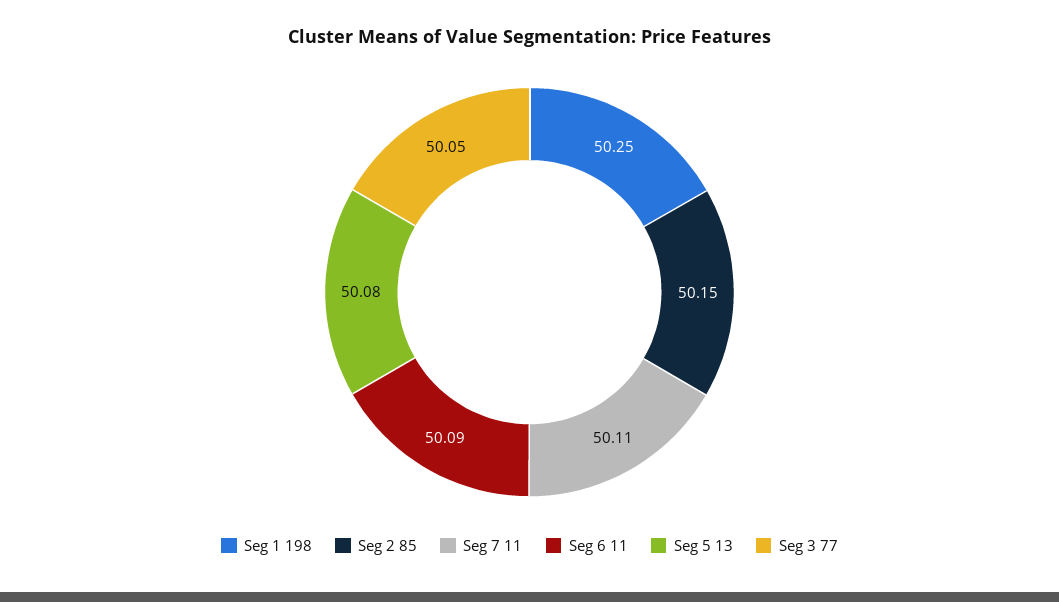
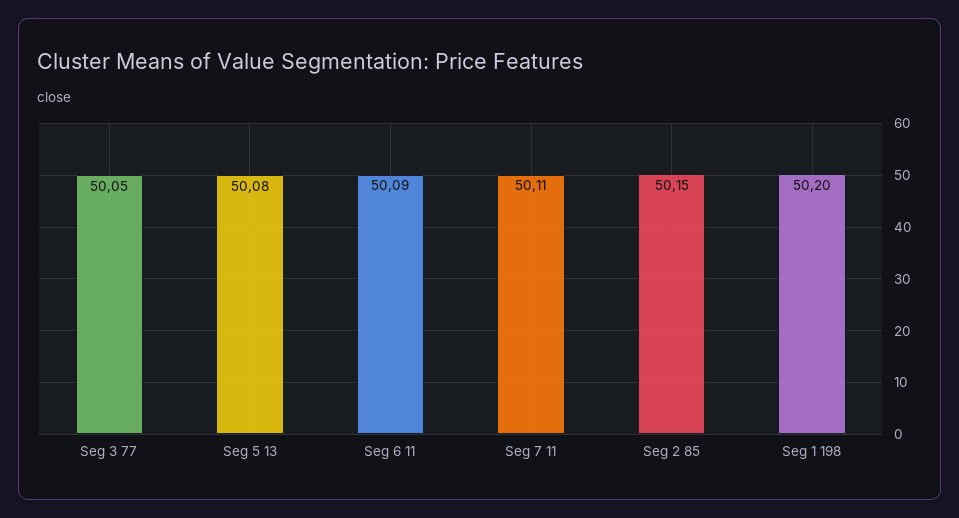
Seg 1 198: 50.25 -> 50.2

